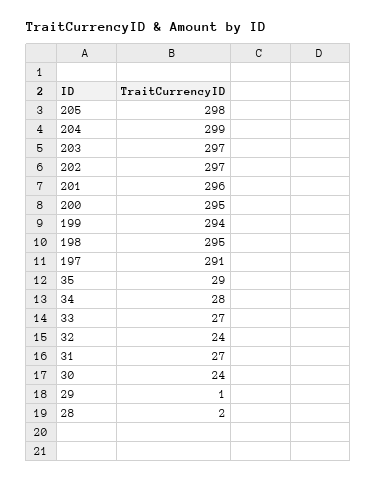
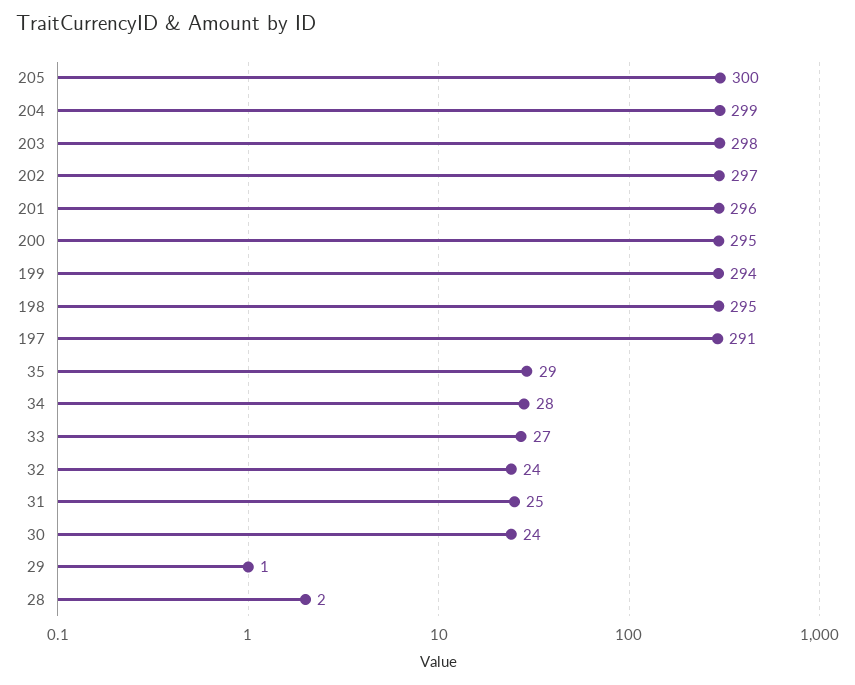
205: 298 -> 300
203: 297 -> 298
31: 27 -> 25

